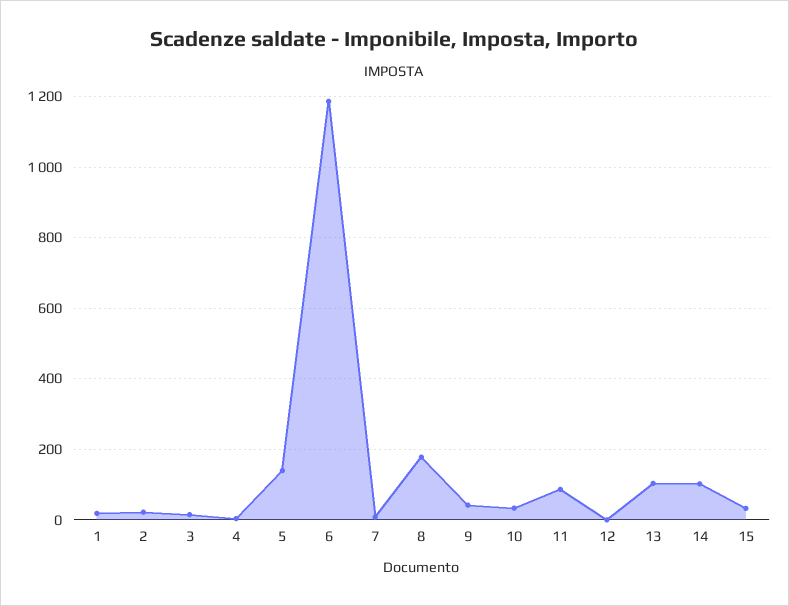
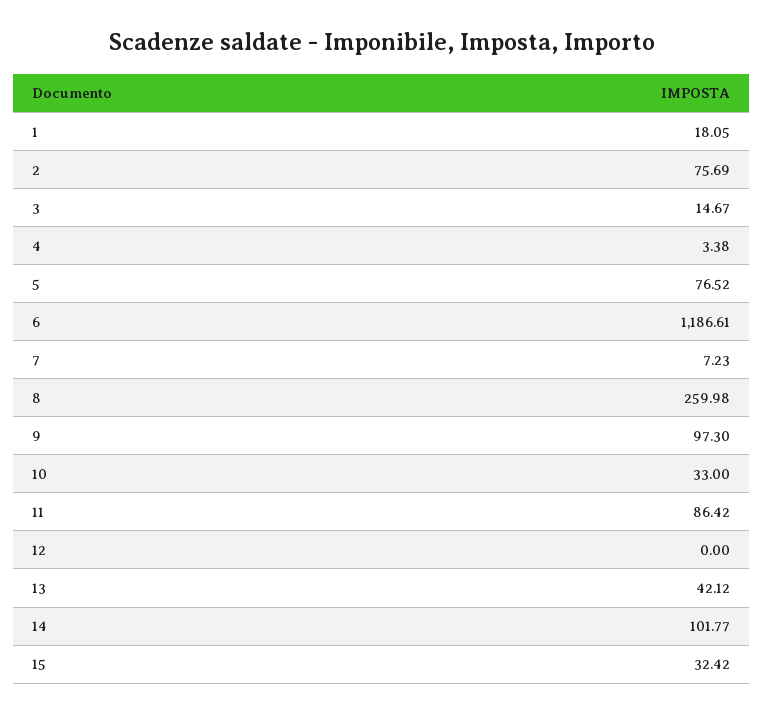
2: 20 -> 75.69
5: 140 -> 76.52
8: 180 -> 259.98
9: 40 -> 97.3
13: 100 -> 42.12

